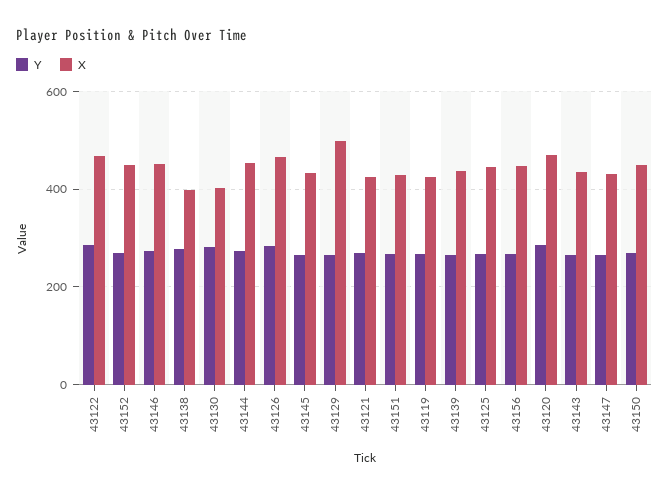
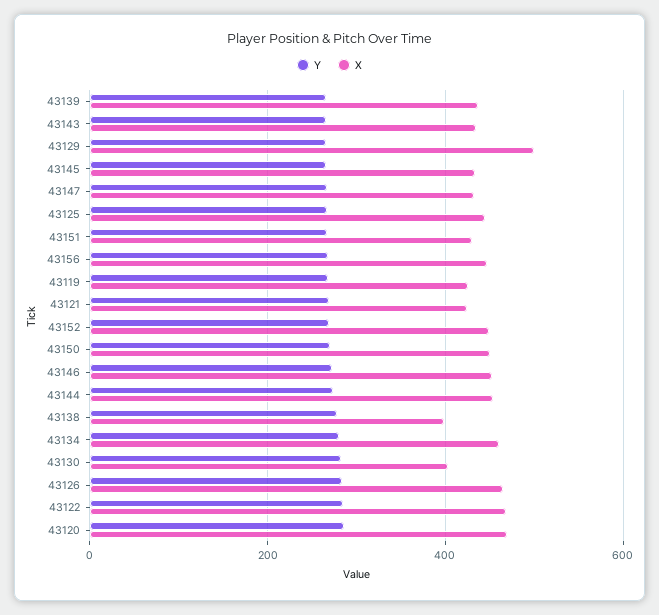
Y, 43134: none -> 280
X, 43134: none -> 460

